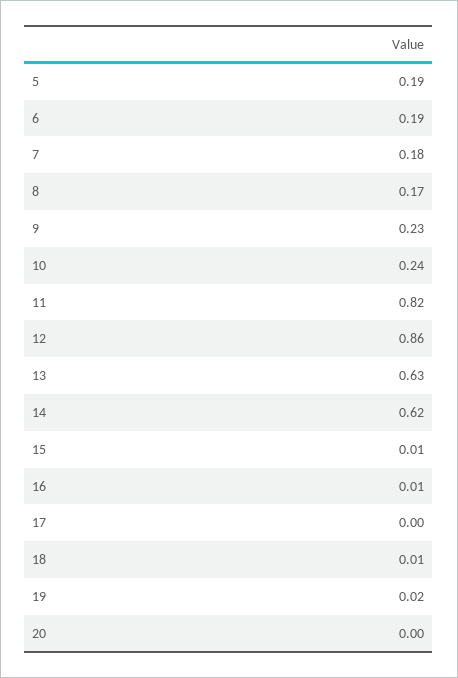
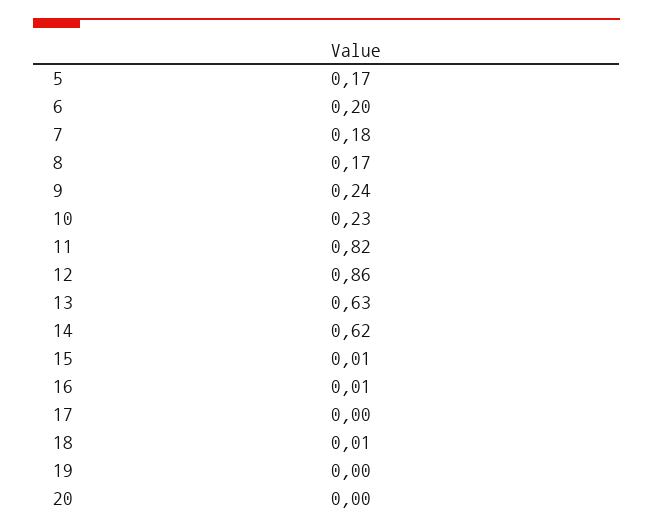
5: 0.19 -> 0.17
6: 0.19 -> 0.2
9: 0.23 -> 0.24
10: 0.24 -> 0.23
19: 0.02 -> 0

